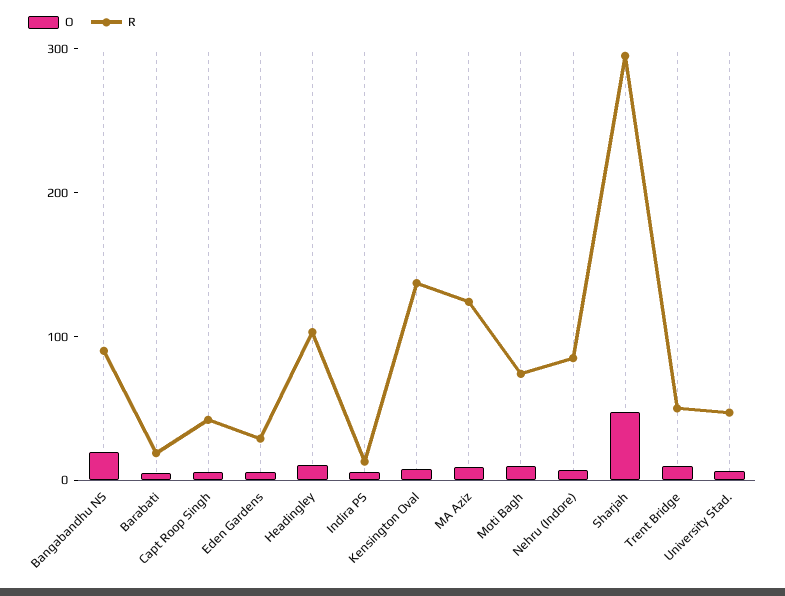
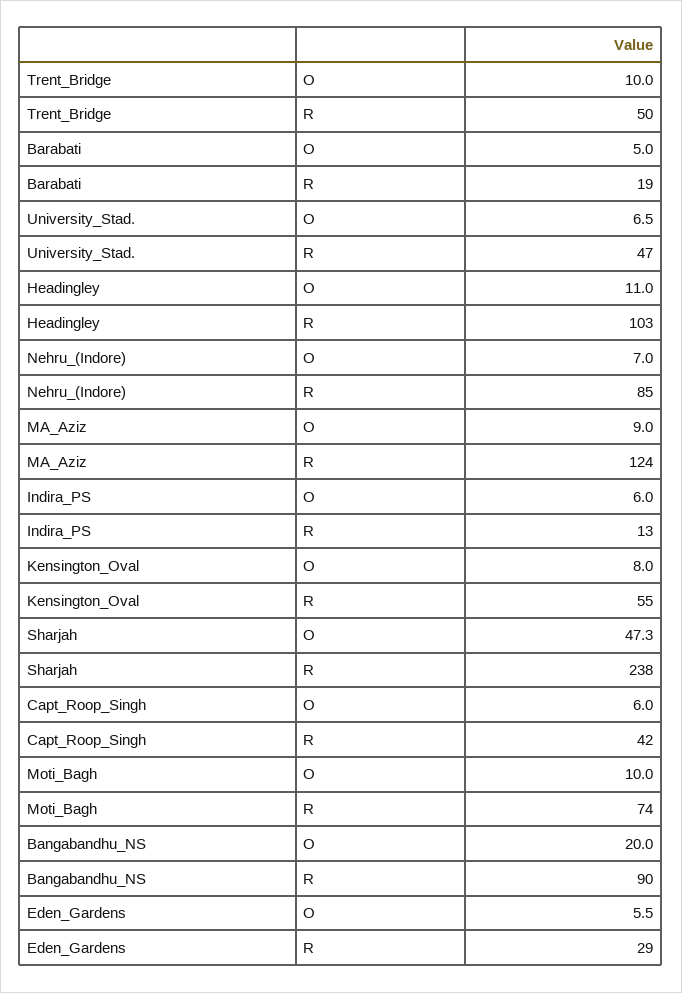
R, Kensington Oval: 140 -> 55
R, Sharjah: 300 -> 238

